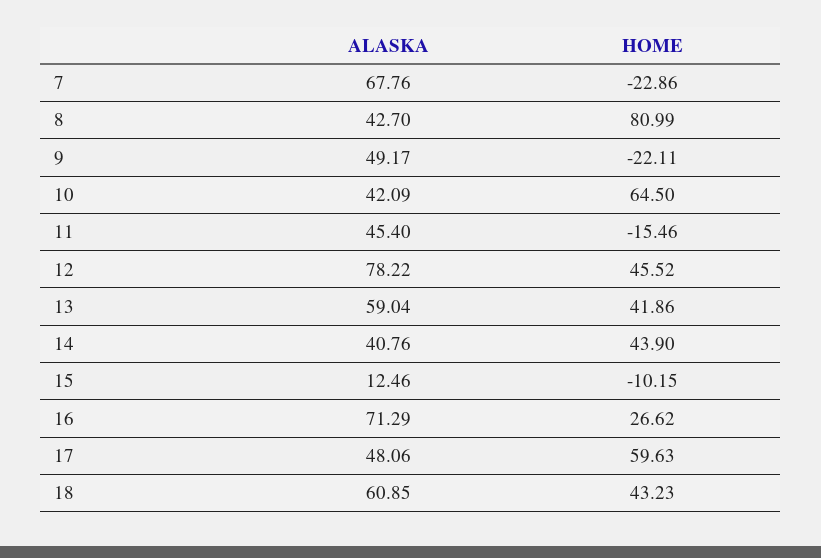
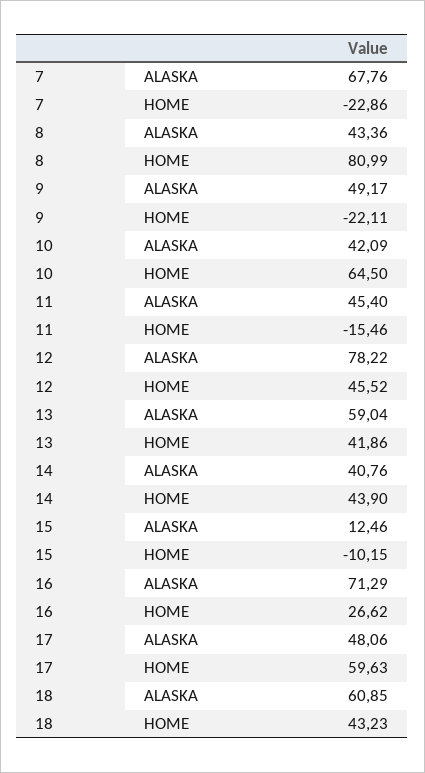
ALASKA, 8: 42.7 -> 43.36

